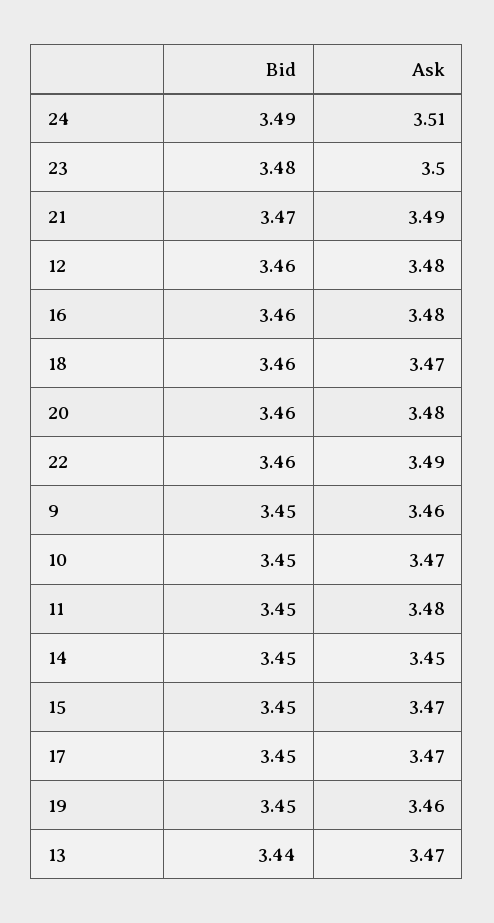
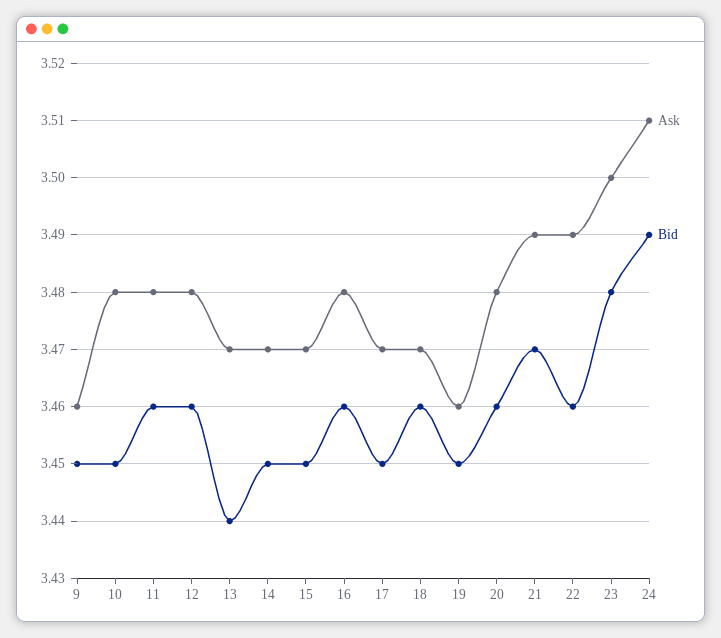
Ask, 10: 3.47 -> 3.48
Bid, 11: 3.45 -> 3.46
Ask, 14: 3.45 -> 3.47

